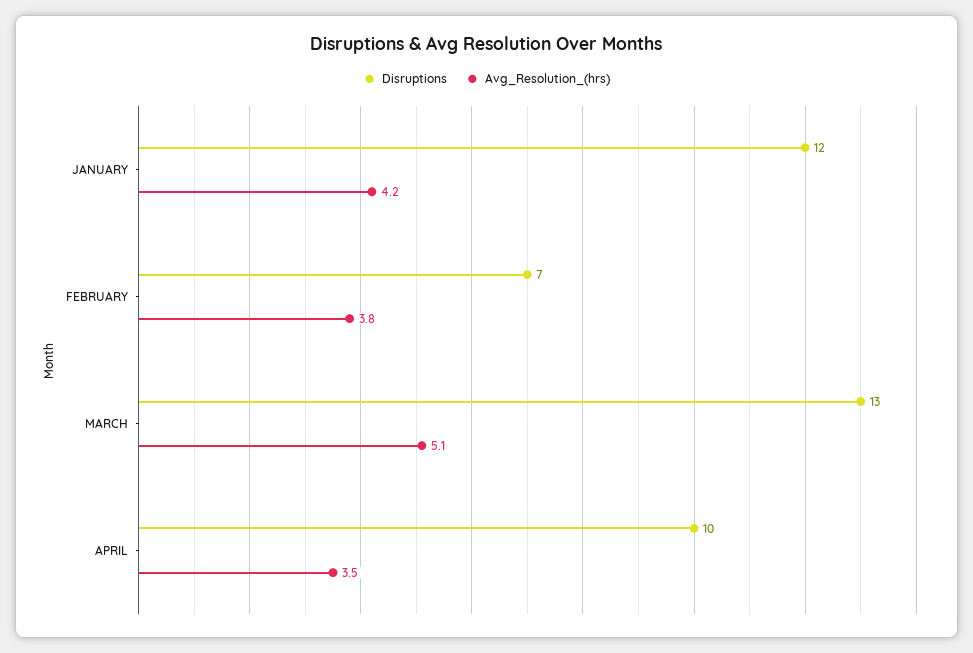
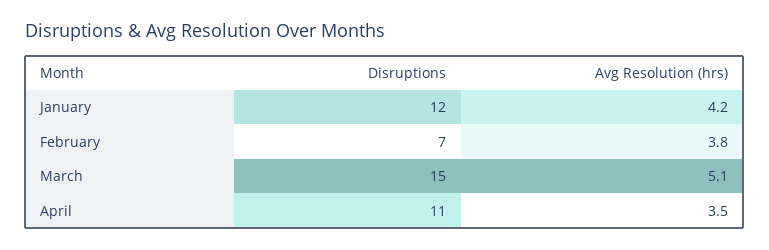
Disruptions, MARCH: 13 -> 15
Disruptions, APRIL: 10 -> 11

